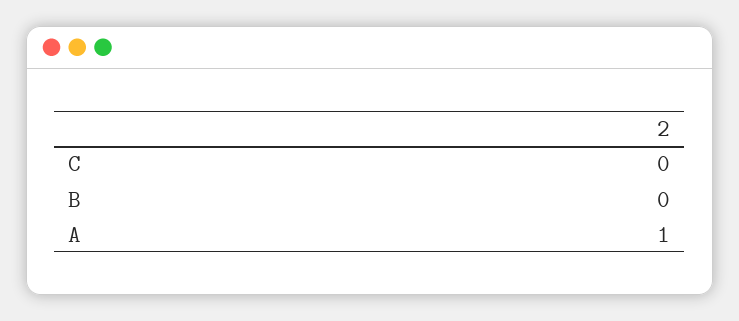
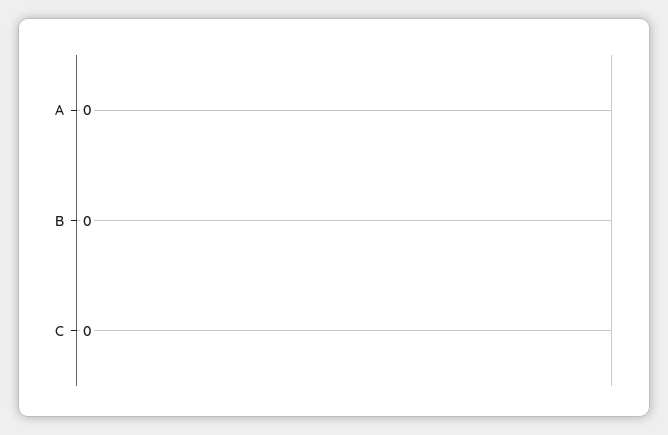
A: 1 -> 0

